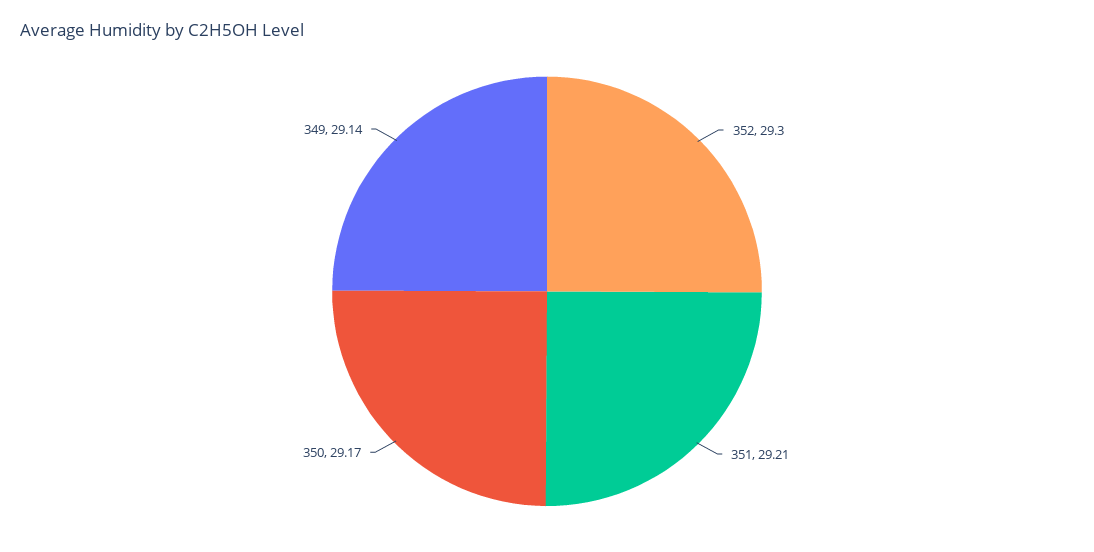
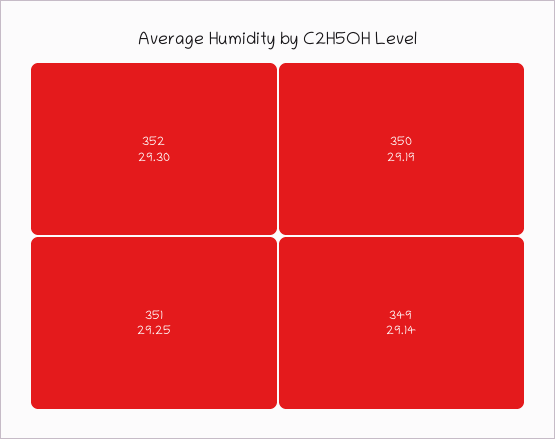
351: 29.21 -> 29.25
350: 29.17 -> 29.19

